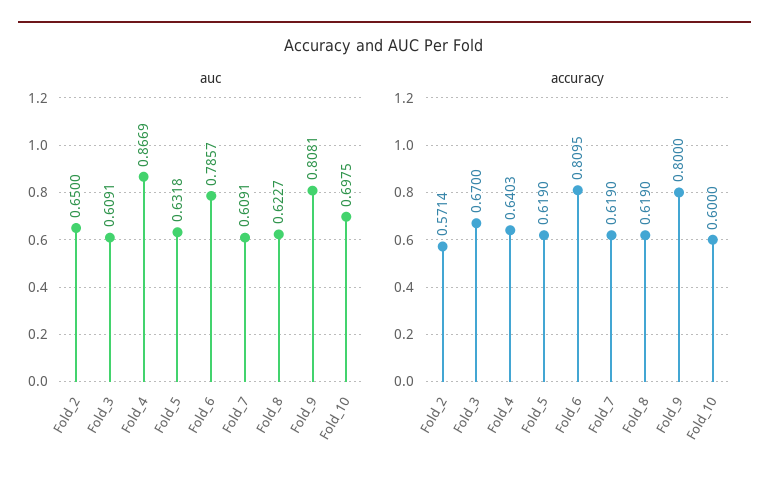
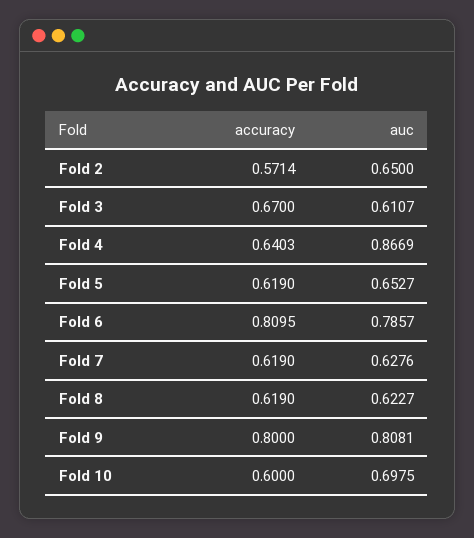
auc, Fold_3: 0.6091 -> 0.6107
auc, Fold_5: 0.6318 -> 0.6527
auc, Fold_7: 0.6091 -> 0.6276

